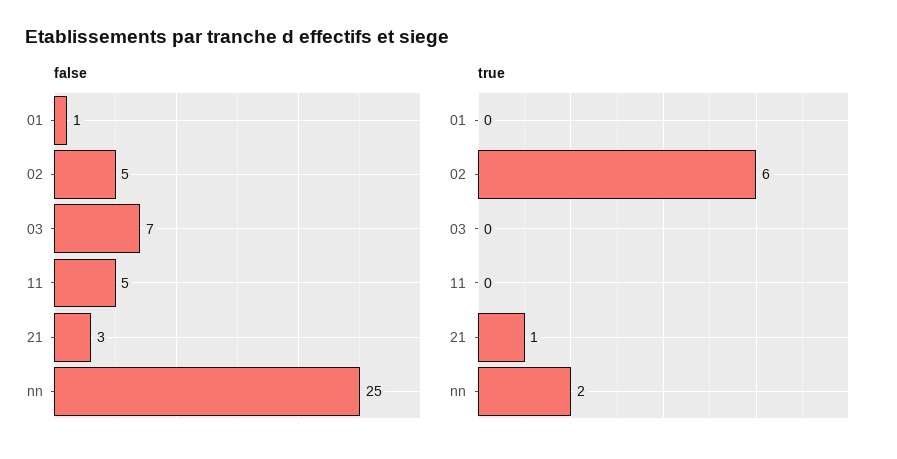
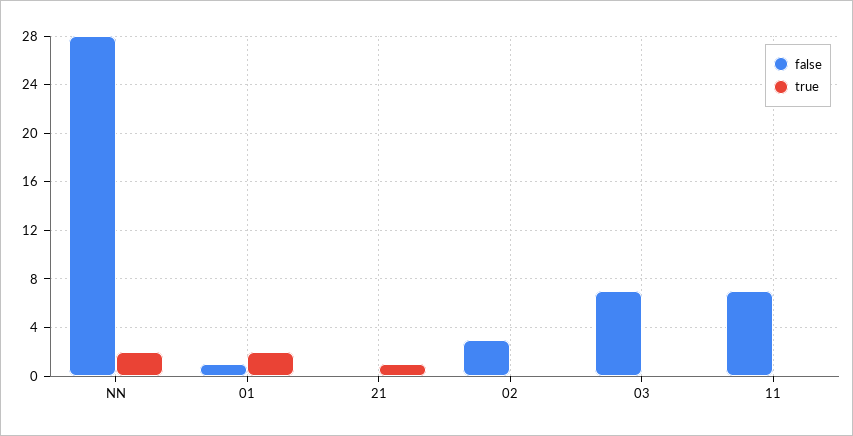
false, 02: 5 -> 3
false, 11: 5 -> 7
false, 21: 3 -> 0
false, nn: 25 -> 28
true, 01: 0 -> 2
true, 02: 6 -> 0

